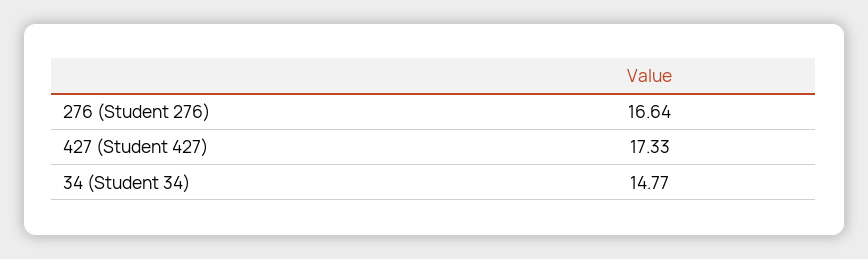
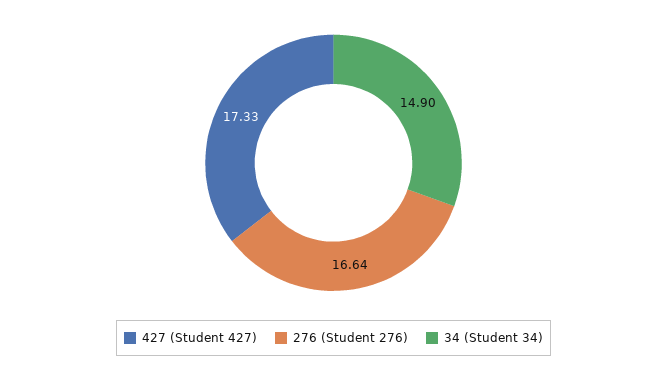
34 (Student 34): 14.77 -> 14.9

